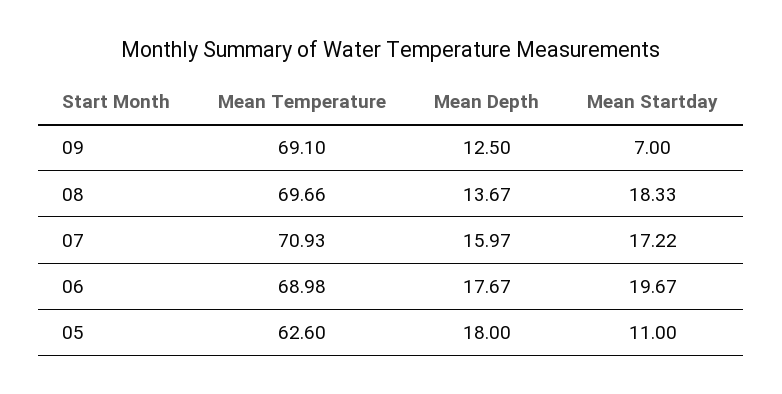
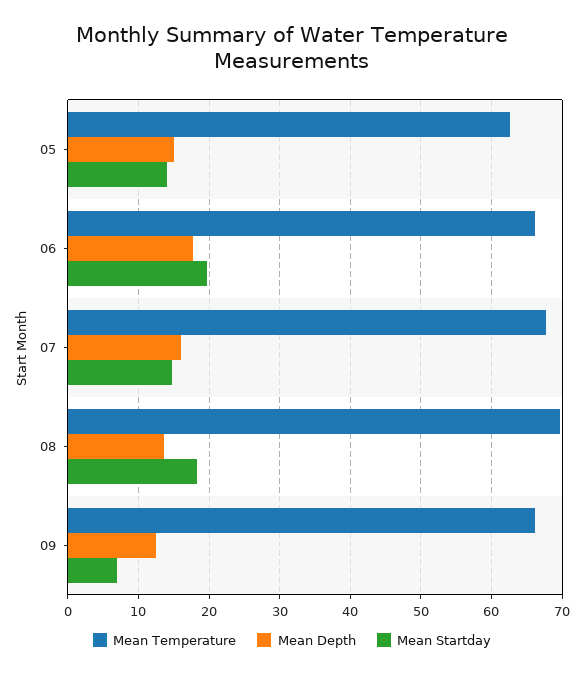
Mean Temperature, 09: 69.1 -> 66
Mean Temperature, 07: 70.93 -> 68
Mean Startday, 07: 17.22 -> 15
Mean Temperature, 06: 68.98 -> 66
Mean Depth, 05: 18 -> 15
Mean Startday, 05: 11 -> 14

